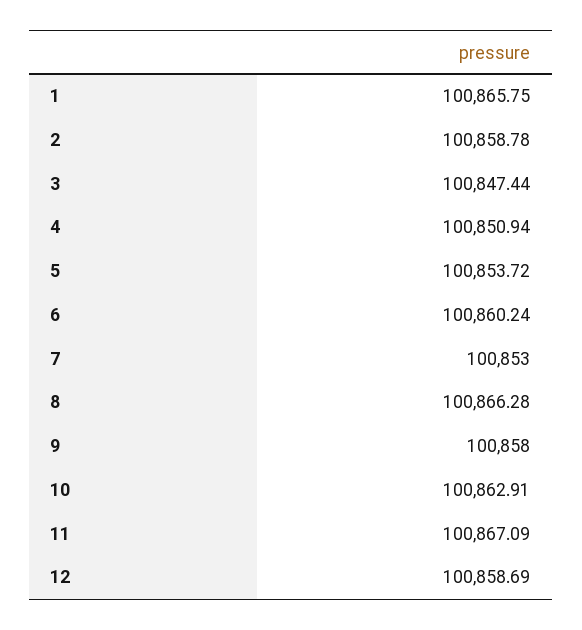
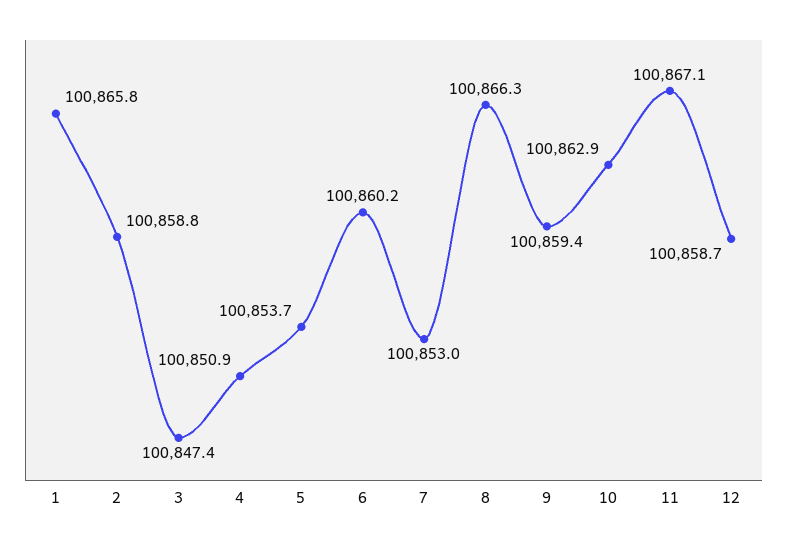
9: 100858 -> 100859.4

